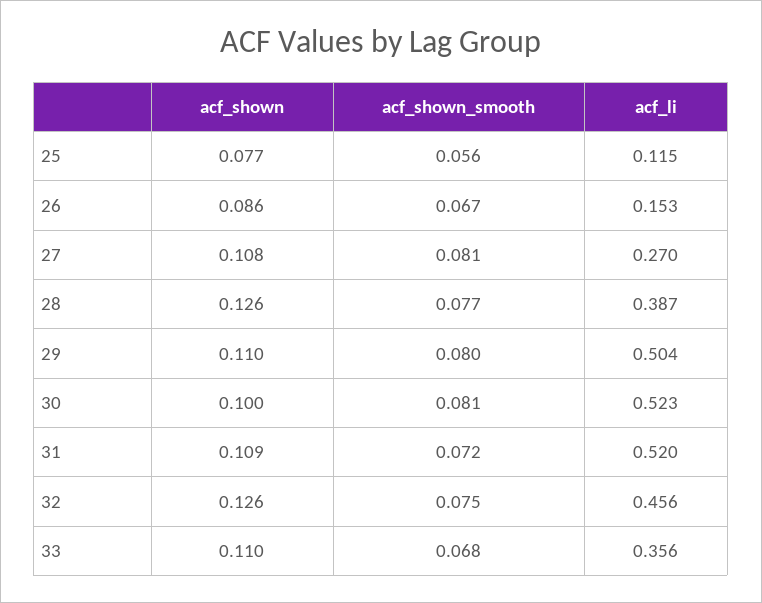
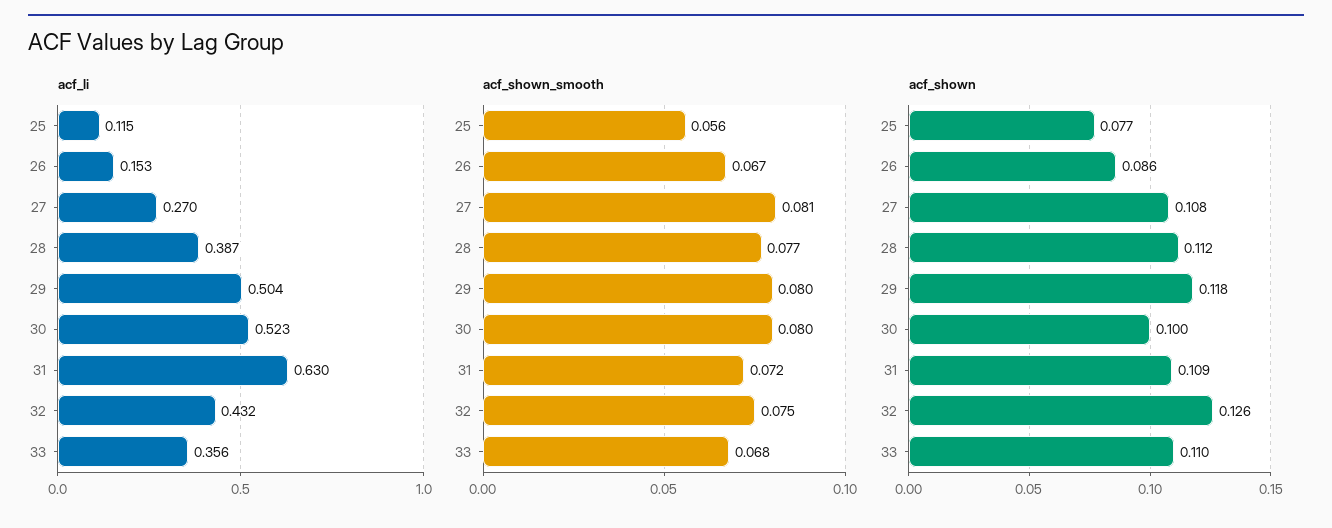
acf_shown, 28: 0.126 -> 0.112
acf_shown, 29: 0.11 -> 0.118
acf_shown_smooth, 30: 0.081 -> 0.08
acf_li, 31: 0.52 -> 0.63
acf_li, 32: 0.456 -> 0.432

